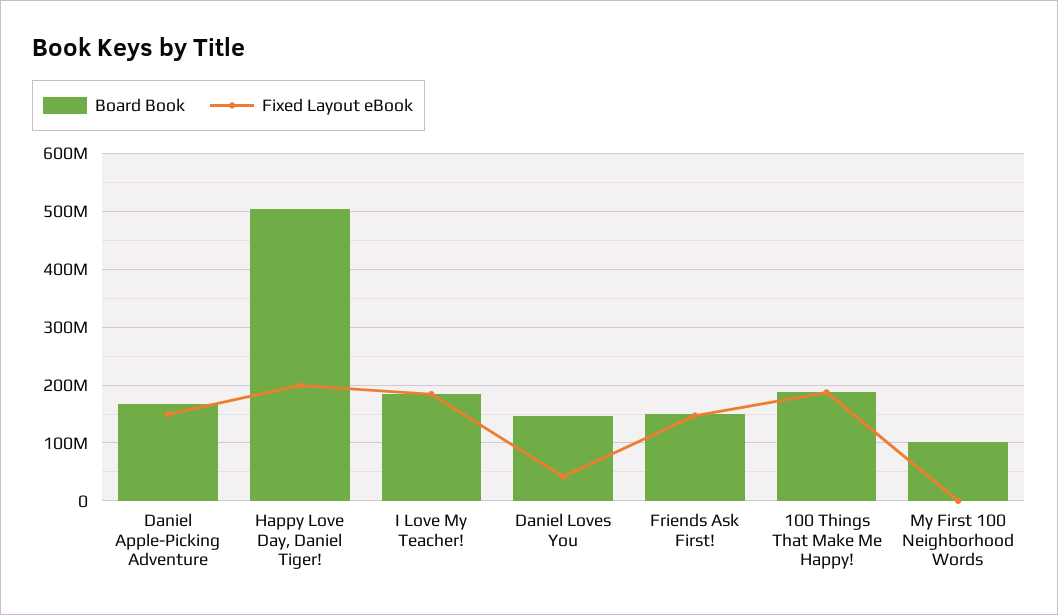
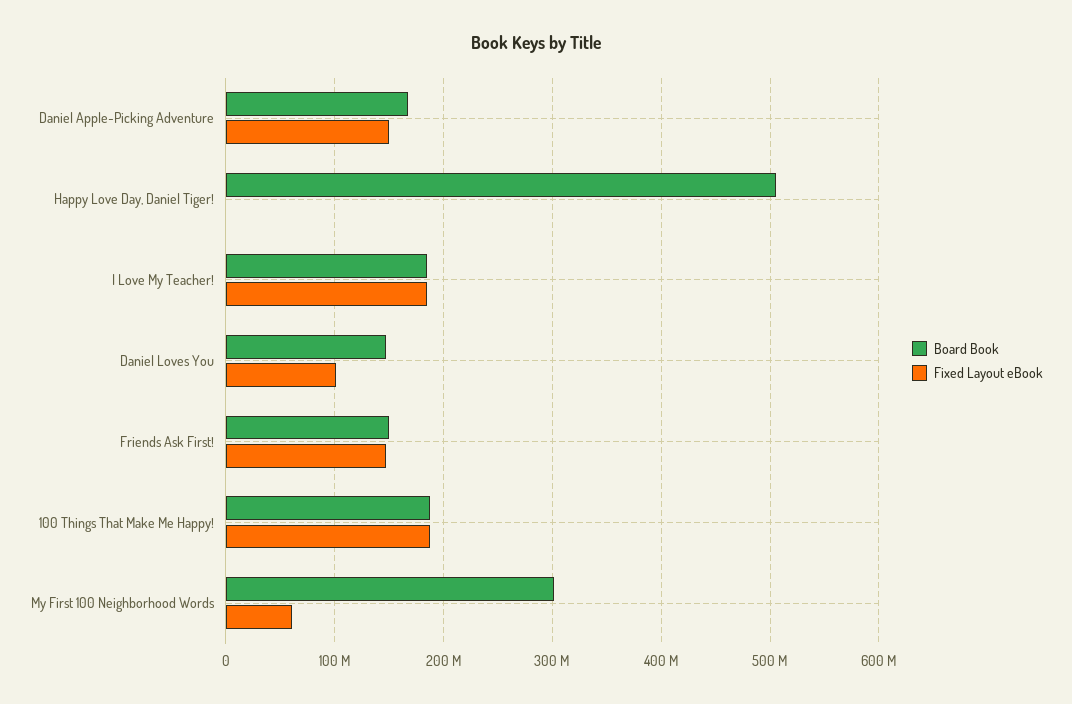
Fixed Layout eBook, Happy Love Day, Daniel Tiger!: 200000000 -> 0
Fixed Layout eBook, Daniel Loves You: 40000000 -> 100000000
Board Book, My First 100 Neighborhood Words: 100000000 -> 300000000
Fixed Layout eBook, My First 100 Neighborhood Words: 0 -> 60000000

